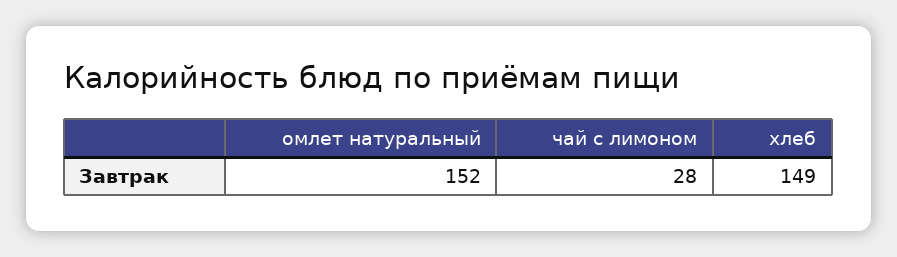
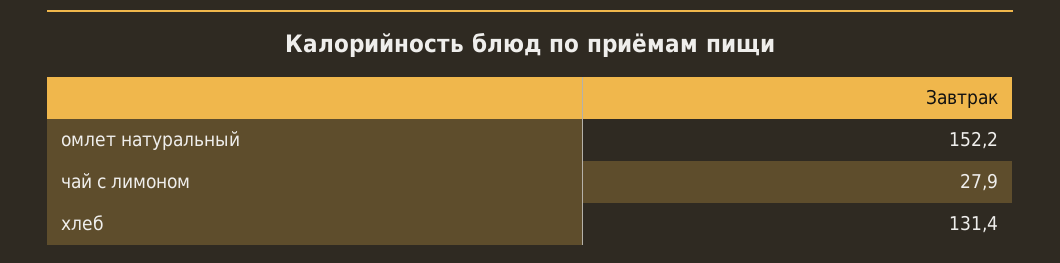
хлеб: 149 -> 131.4

